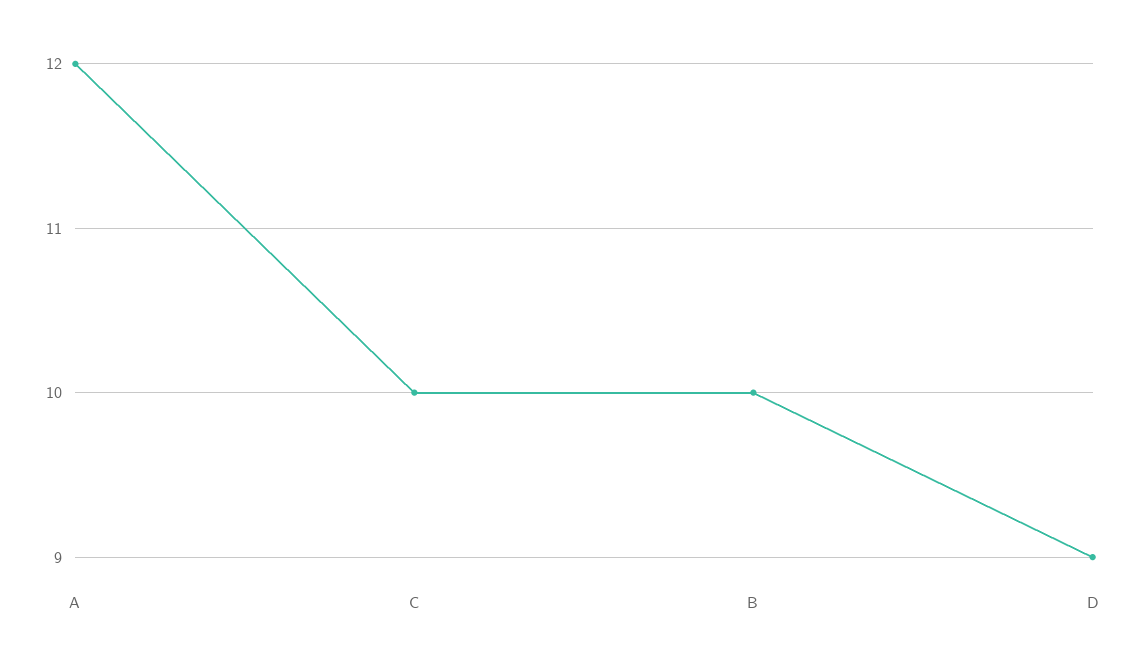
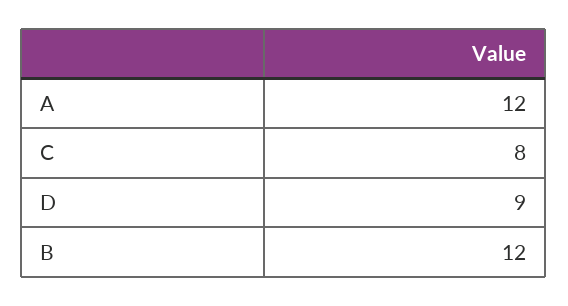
C: 10 -> 8
B: 10 -> 12

